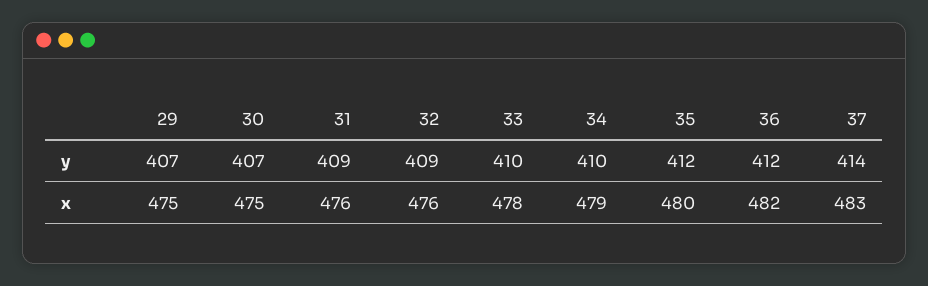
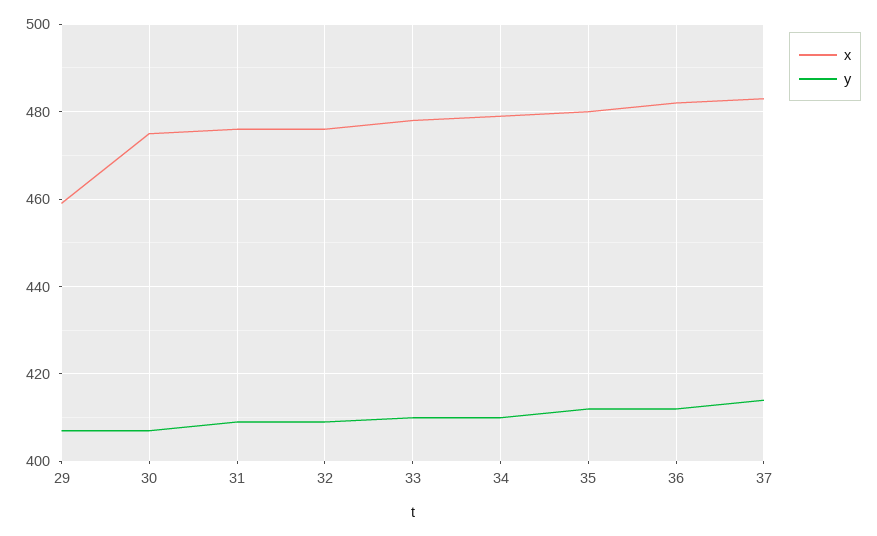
x, 29: 475 -> 460

